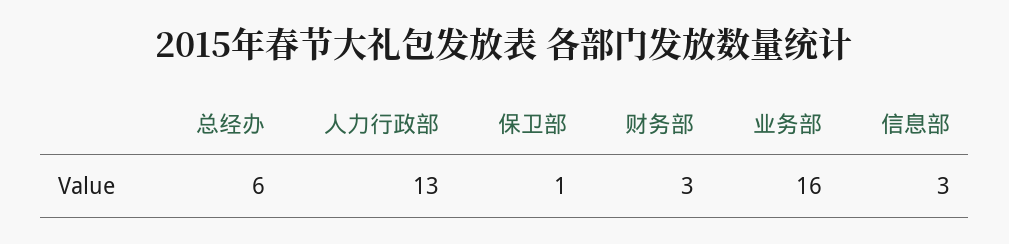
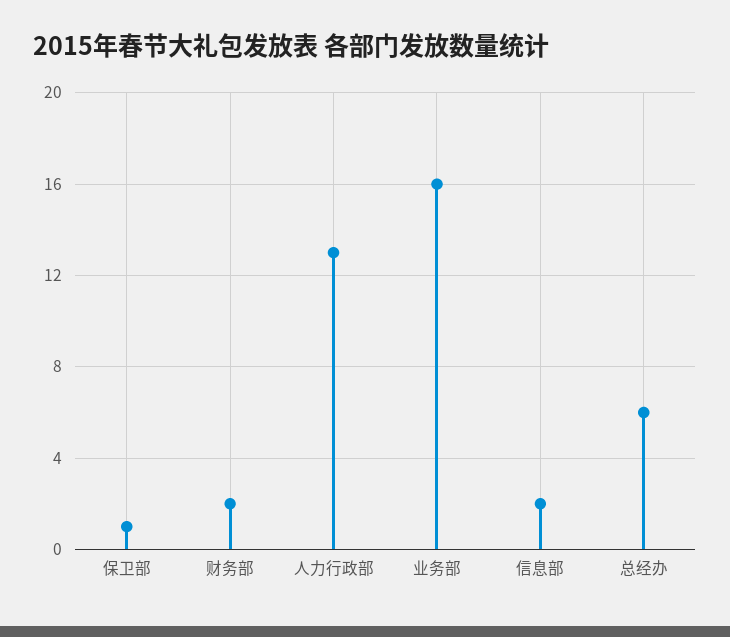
财务部: 3 -> 2
信息部: 3 -> 2

